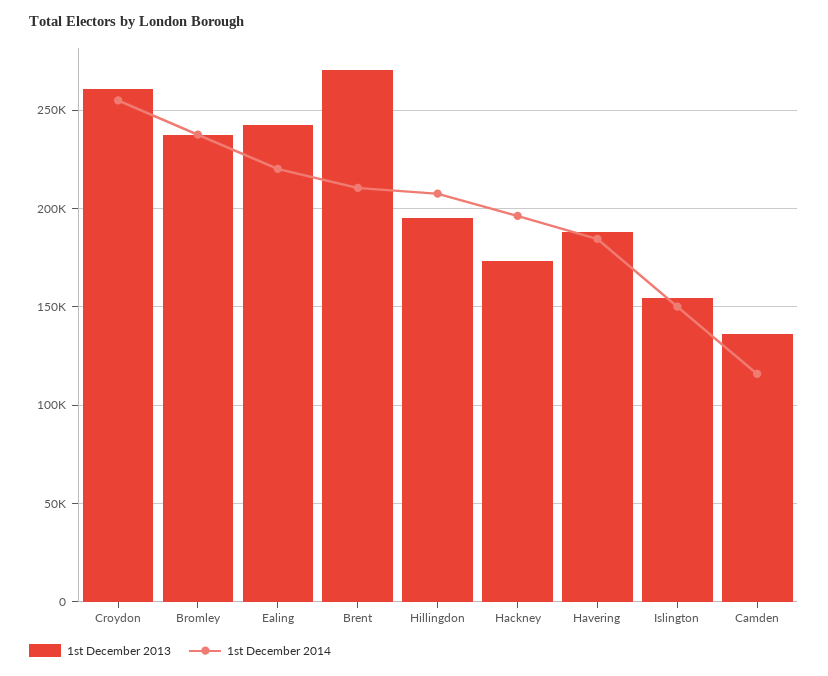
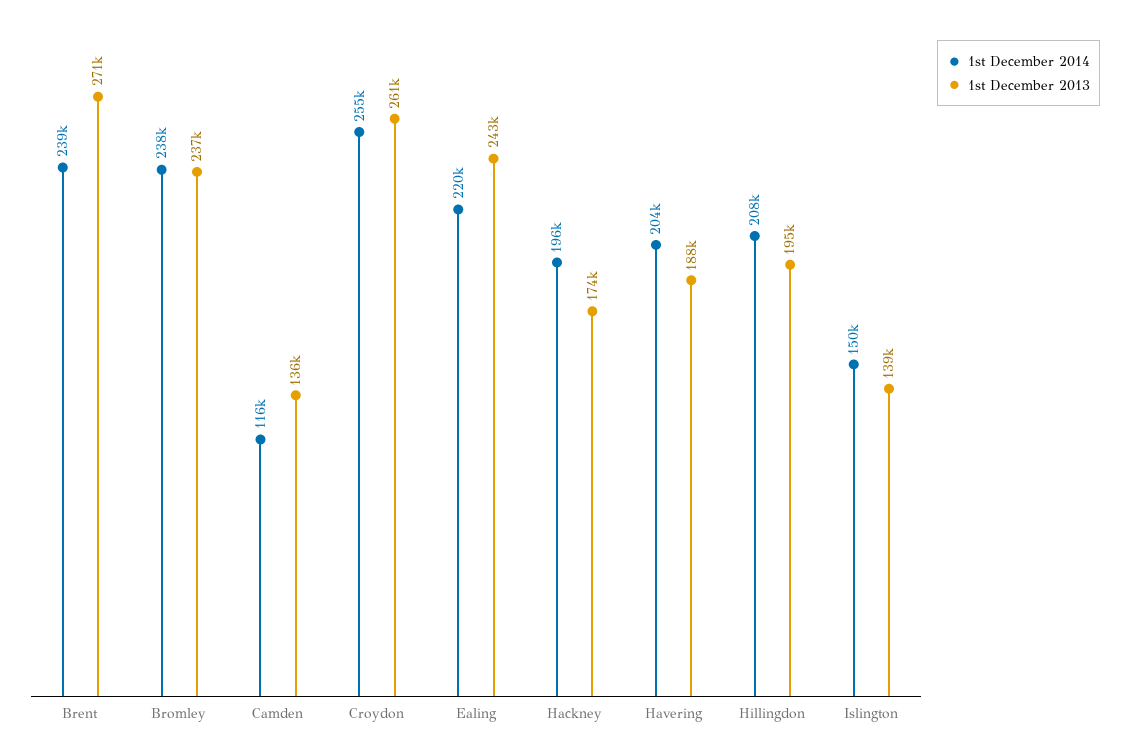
1st December 2014, Brent: 210000 -> 239000
1st December 2014, Havering: 185000 -> 204000
1st December 2013, Islington: 155000 -> 139000

